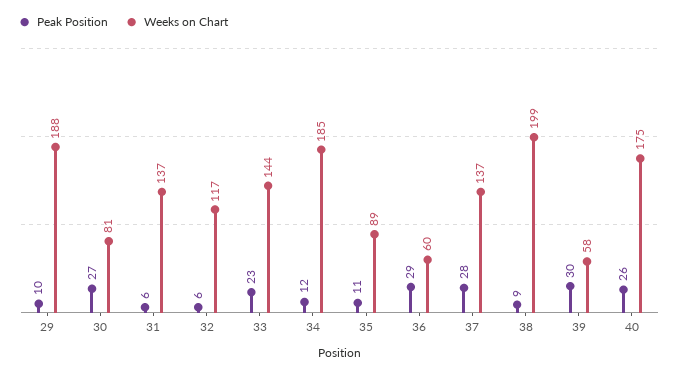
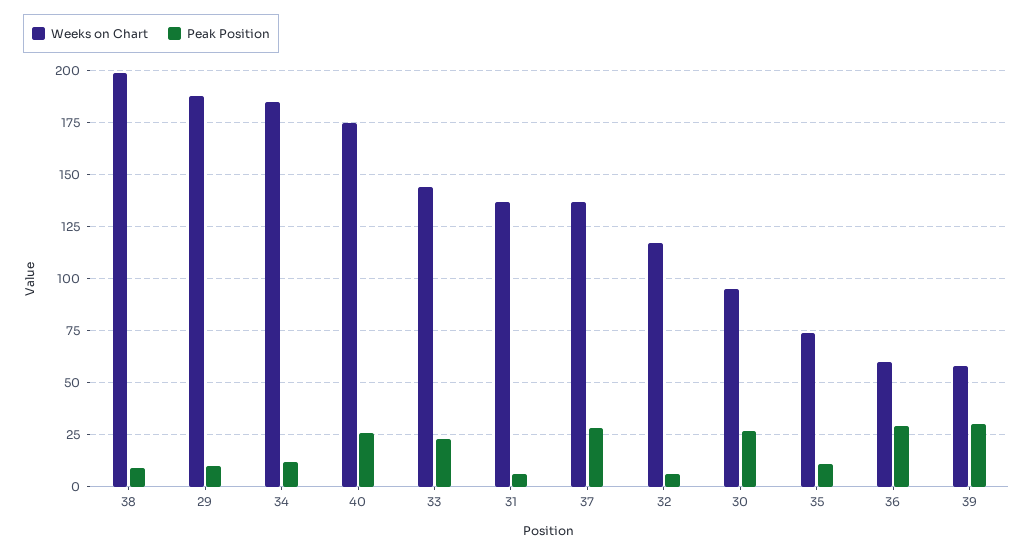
Weeks on Chart, 30: 81 -> 95
Weeks on Chart, 35: 89 -> 75

